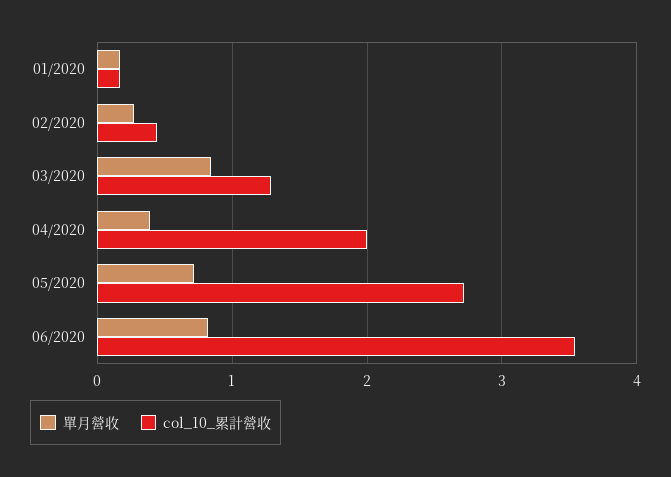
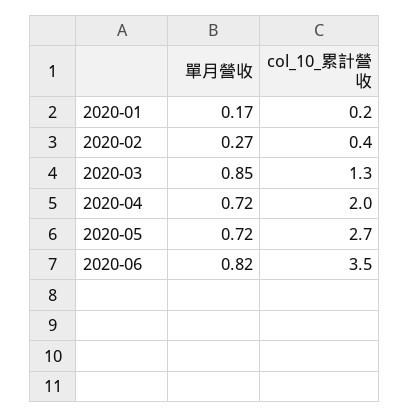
單月營收, 04/2020: 0.4 -> 0.72

